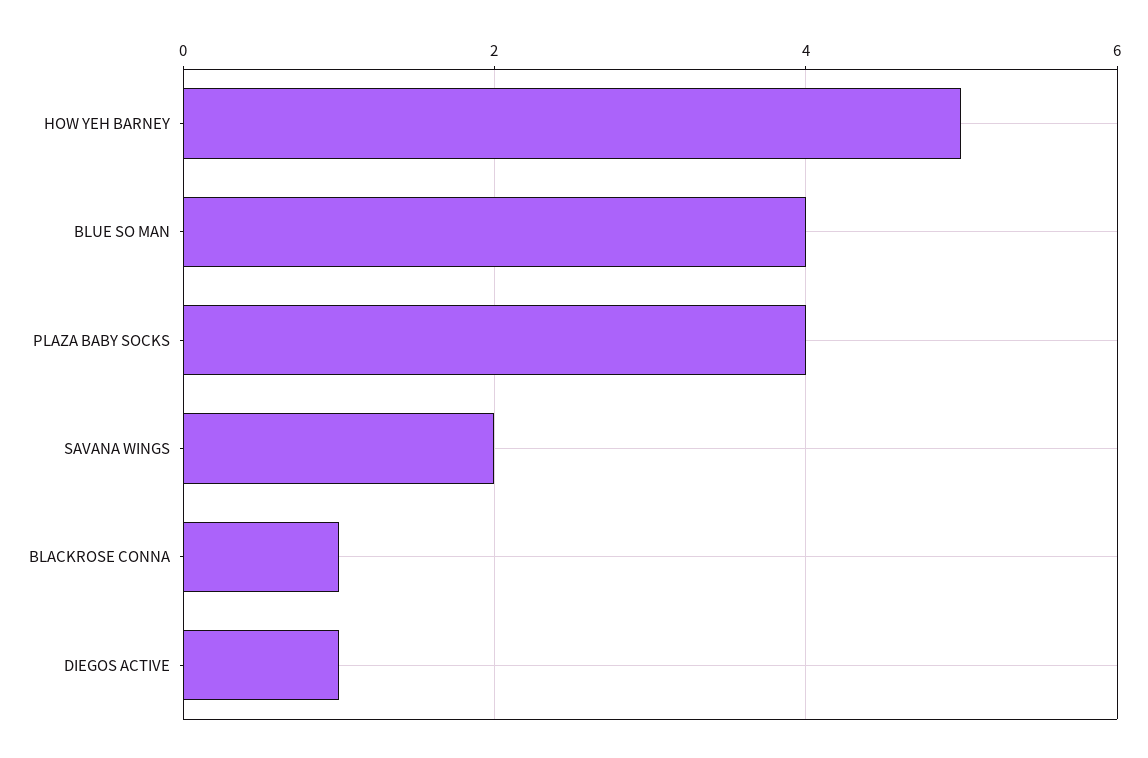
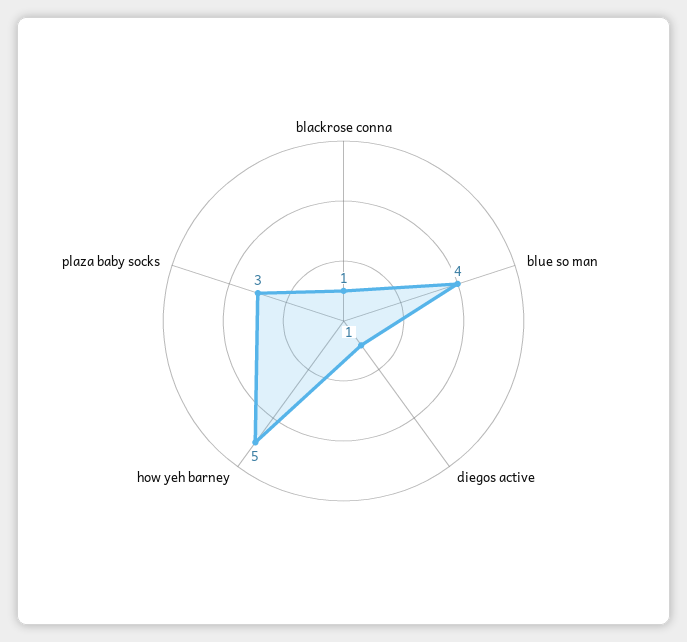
PLAZA BABY SOCKS: 4 -> 3
SAVANA WINGS: 2 -> none

